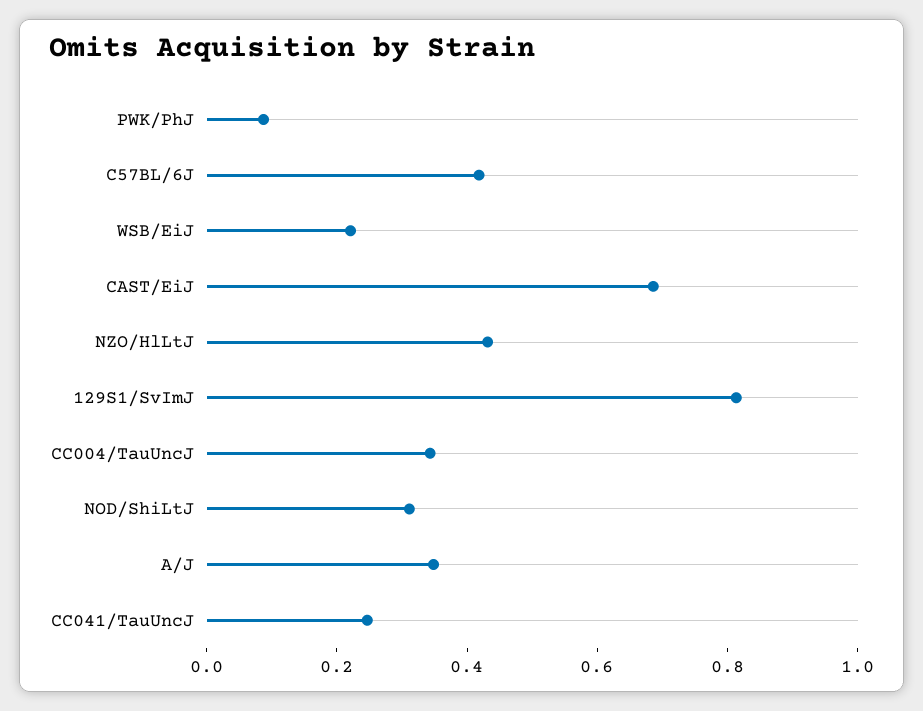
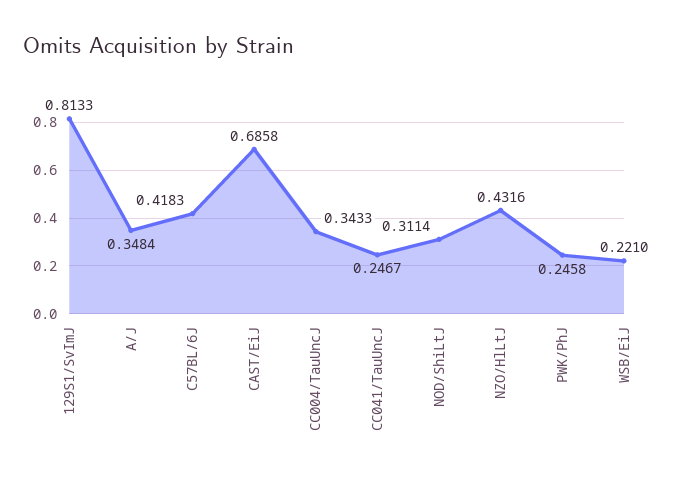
PWK/PhJ: 0.1 -> 0.2458

